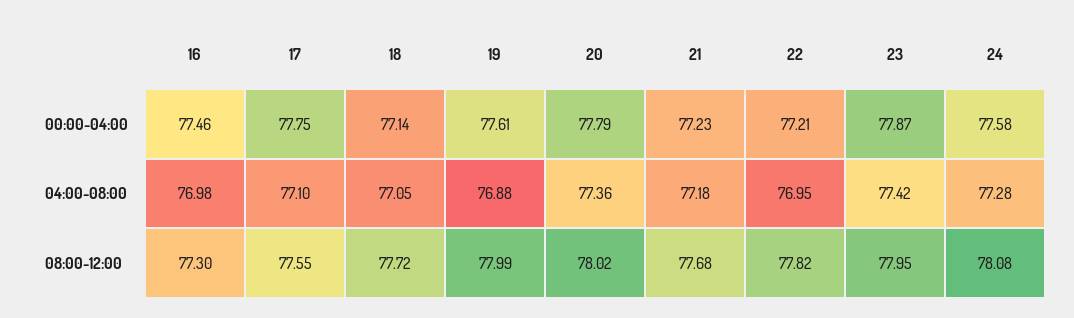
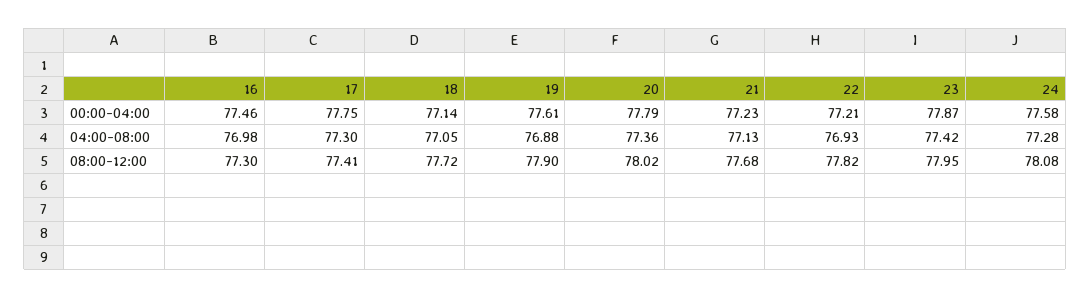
17, 04:00-08:00: 77.1 -> 77.3
21, 04:00-08:00: 77.18 -> 77.13
22, 04:00-08:00: 76.95 -> 76.93
17, 08:00-12:00: 77.55 -> 77.41
19, 08:00-12:00: 77.99 -> 77.9

